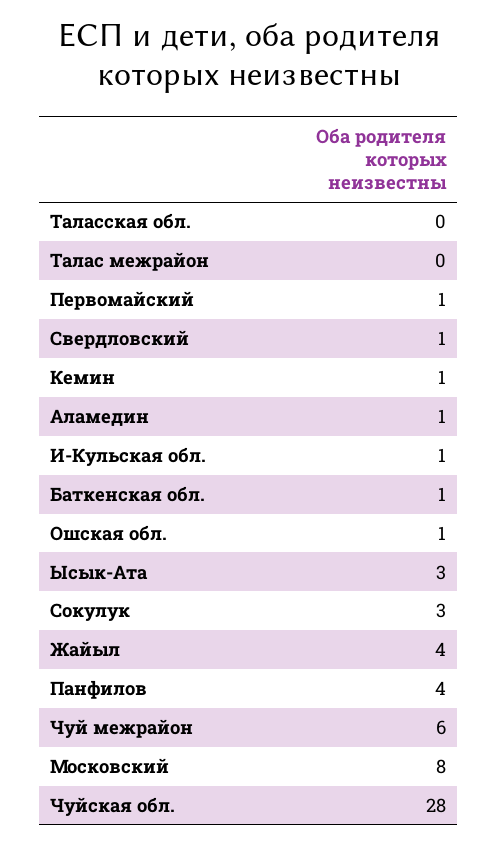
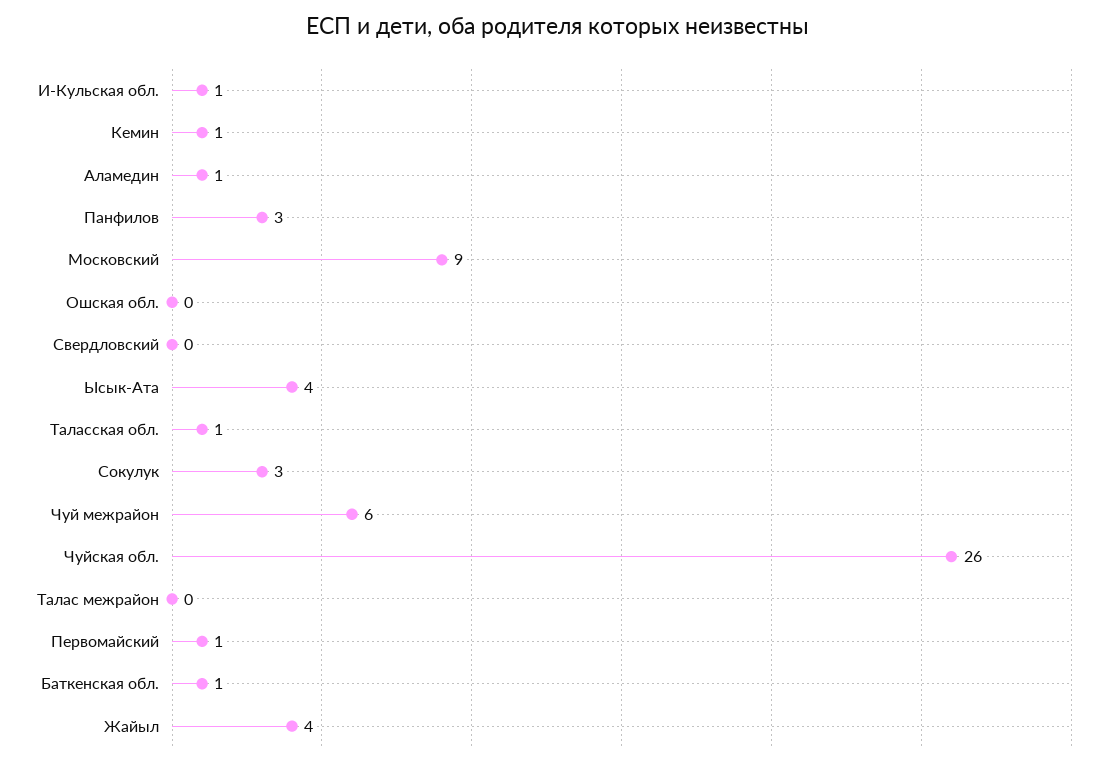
Таласская обл.: 0 -> 1
Свердловский: 1 -> 0
Ошская обл.: 1 -> 0
Ысык-Ата: 3 -> 4
Панфилов: 4 -> 3
Московский: 8 -> 9
Чуйская обл.: 28 -> 26

